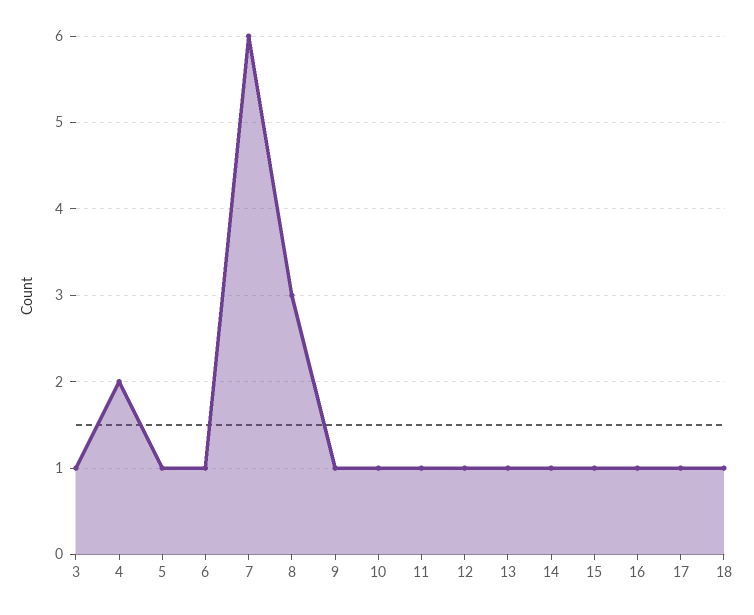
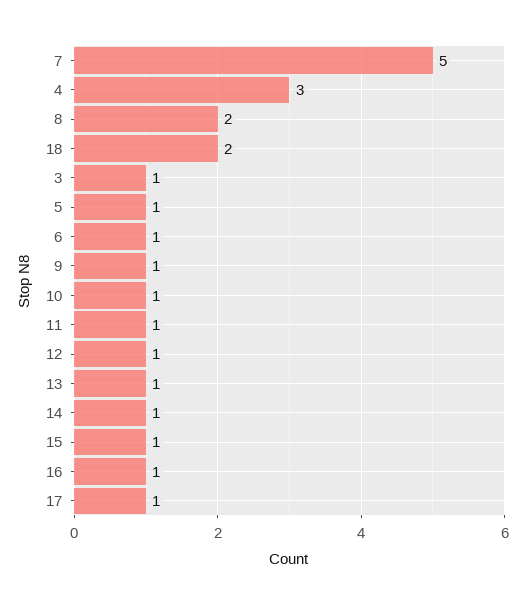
4: 2 -> 3
7: 6 -> 5
8: 3 -> 2
18: 1 -> 2

